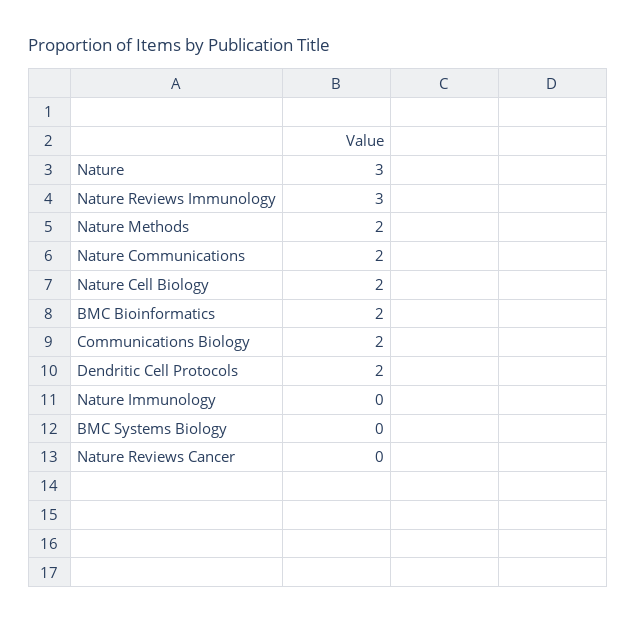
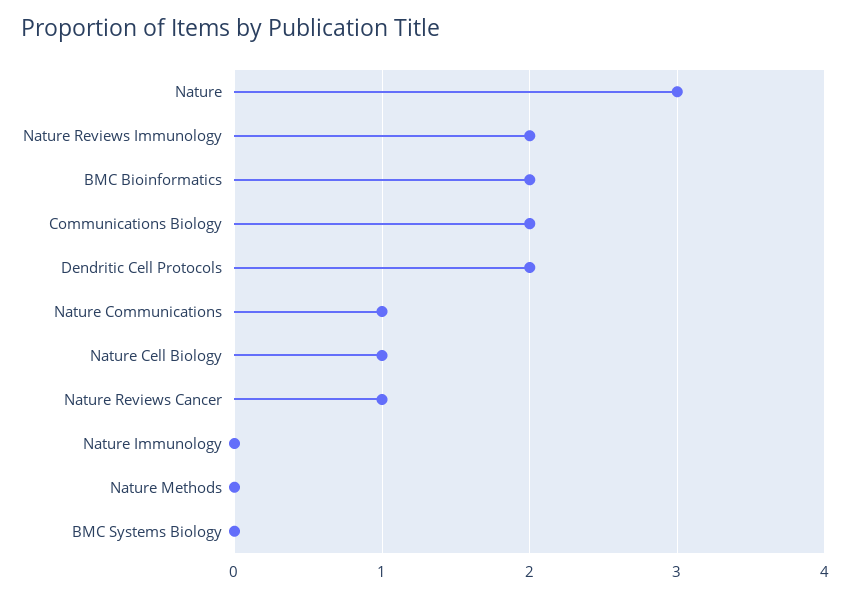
Nature Reviews Immunology: 3 -> 2
Nature Methods: 2 -> 0
Nature Communications: 2 -> 1
Nature Cell Biology: 2 -> 1
Nature Reviews Cancer: 0 -> 1

